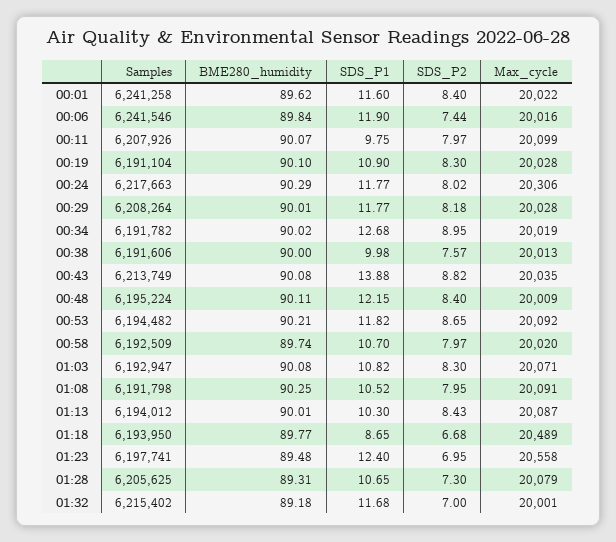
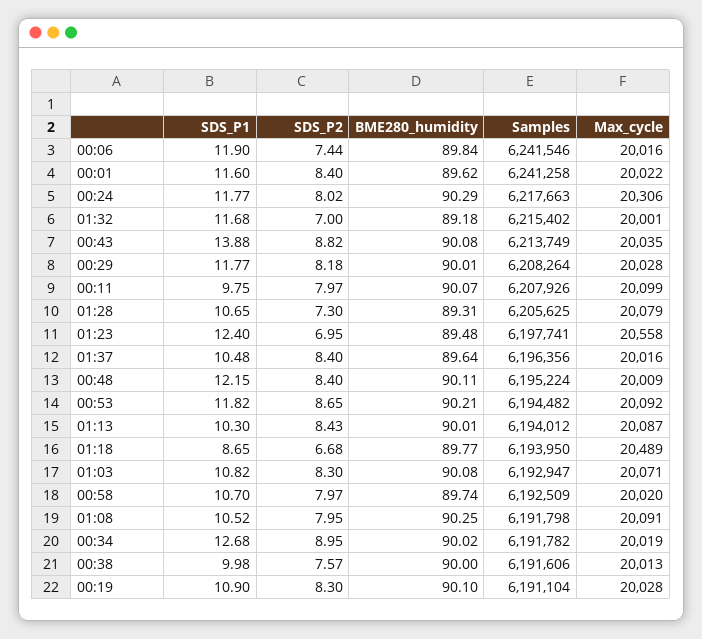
SDS_P1, 01:37: none -> 10.48
SDS_P2, 01:37: none -> 8.4
BME280_humidity, 01:37: none -> 89.64
Samples, 01:37: none -> 6196356
Max_cycle, 01:37: none -> 20016

